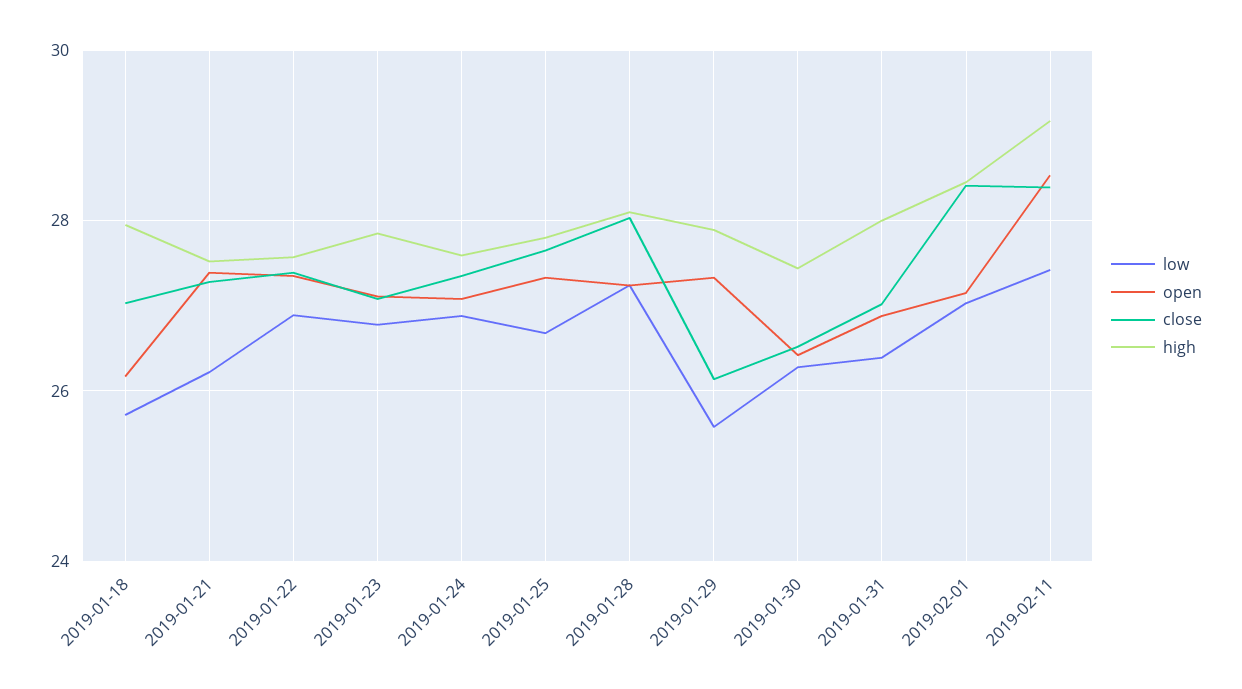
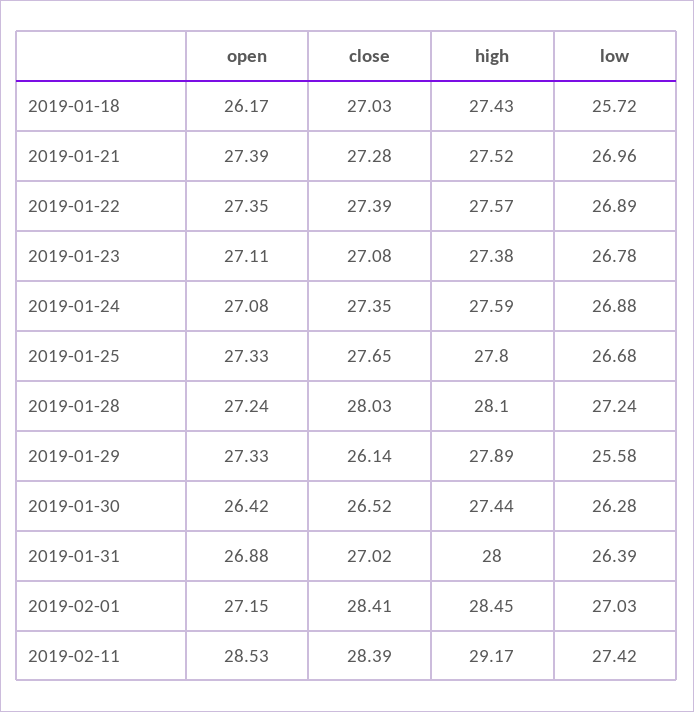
high, 2019-01-18: 28 -> 27.43
low, 2019-01-21: 26.2 -> 26.96
high, 2019-01-23: 27.8 -> 27.38

